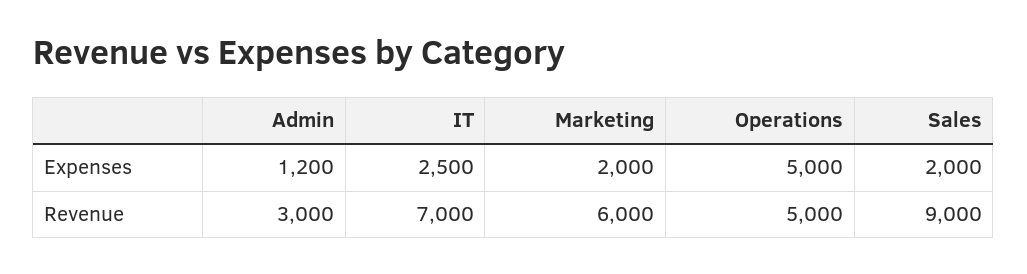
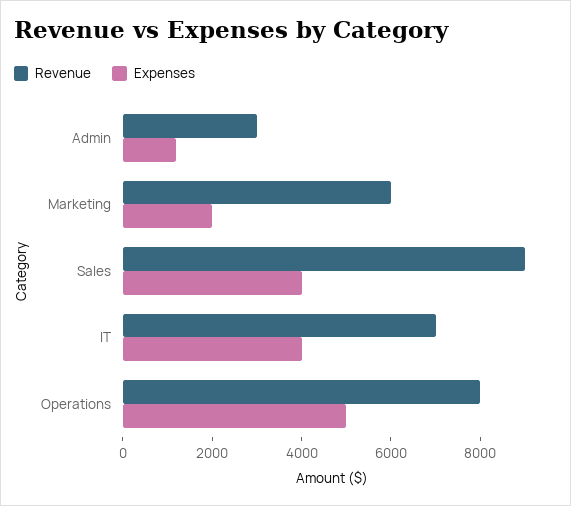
Expenses, IT: 2500 -> 4000
Expenses, Sales: 2000 -> 4000
Revenue, Operations: 5000 -> 8000

